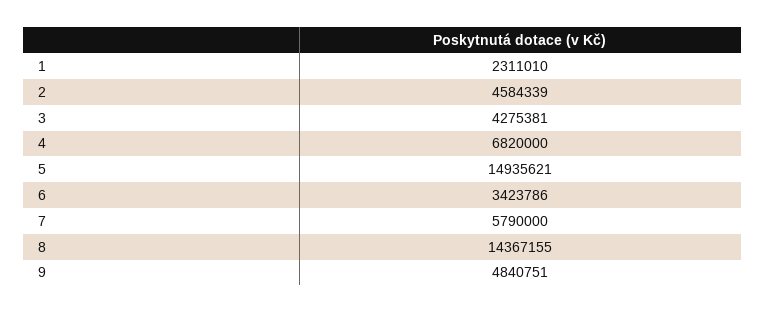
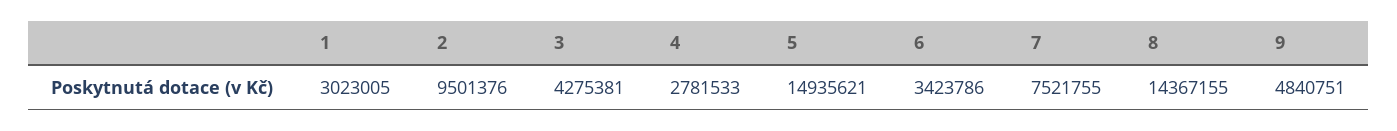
1: 2311010 -> 3023005
2: 4584339 -> 9501376
4: 6820000 -> 2781533
7: 5790000 -> 7521755

